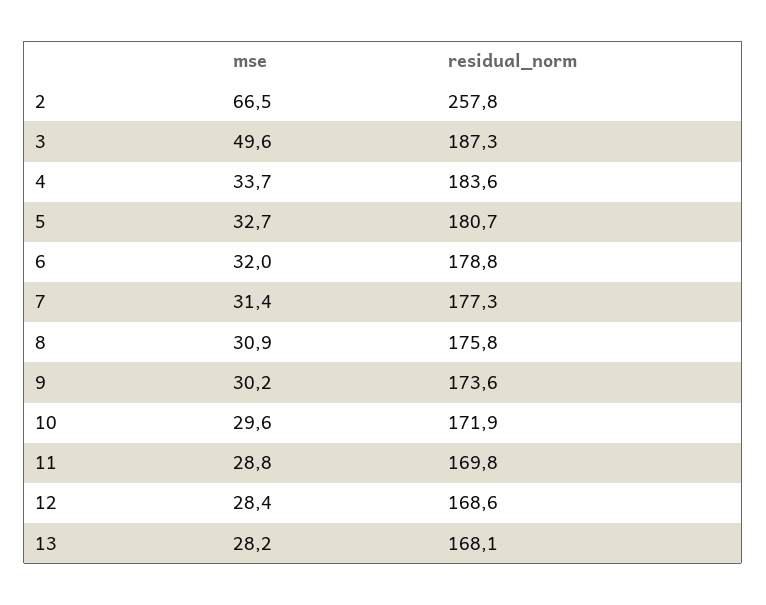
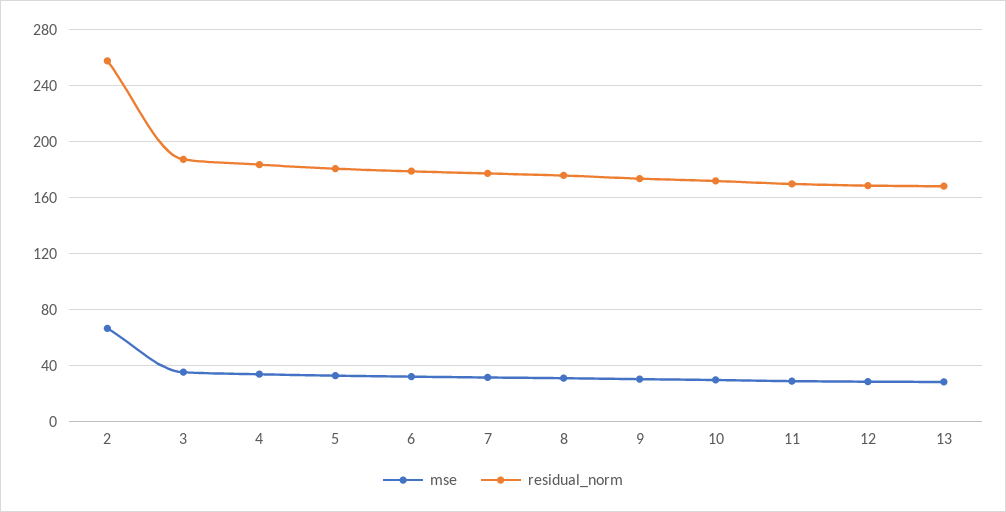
mse, 3: 49.6 -> 35

